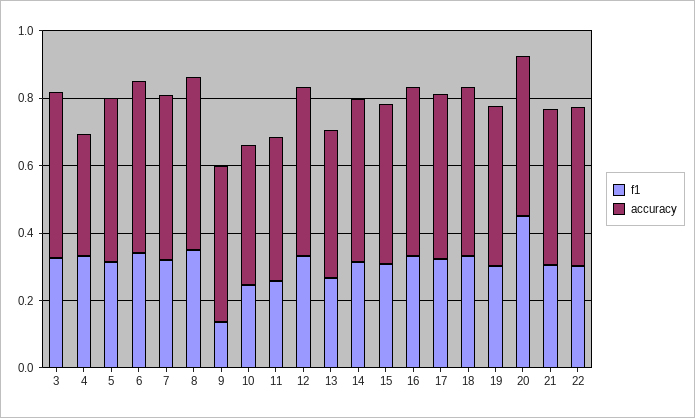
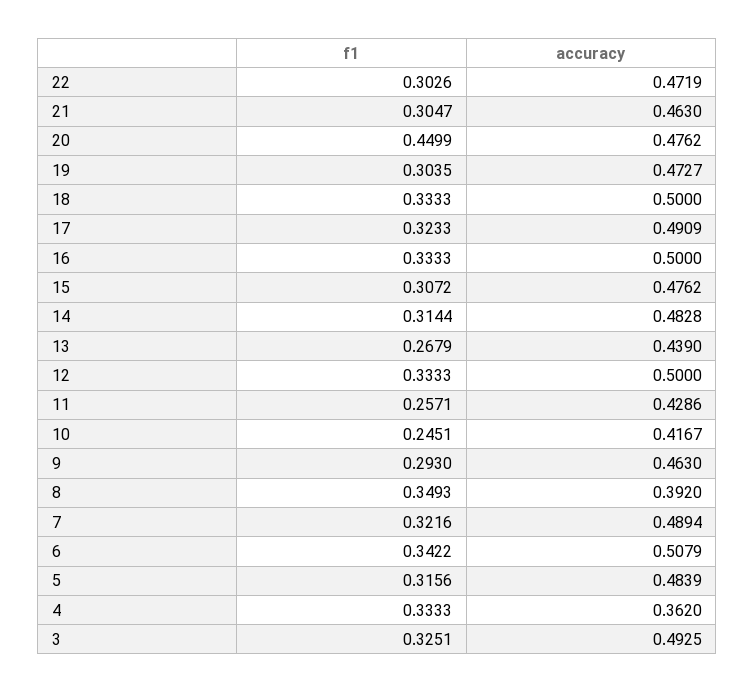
accuracy, 8: 0.5 -> 0.392
f1, 9: 0.15 -> 0.293

